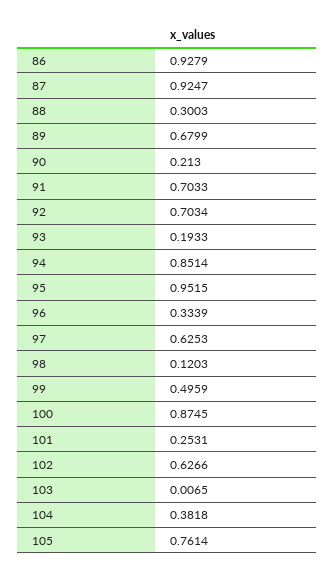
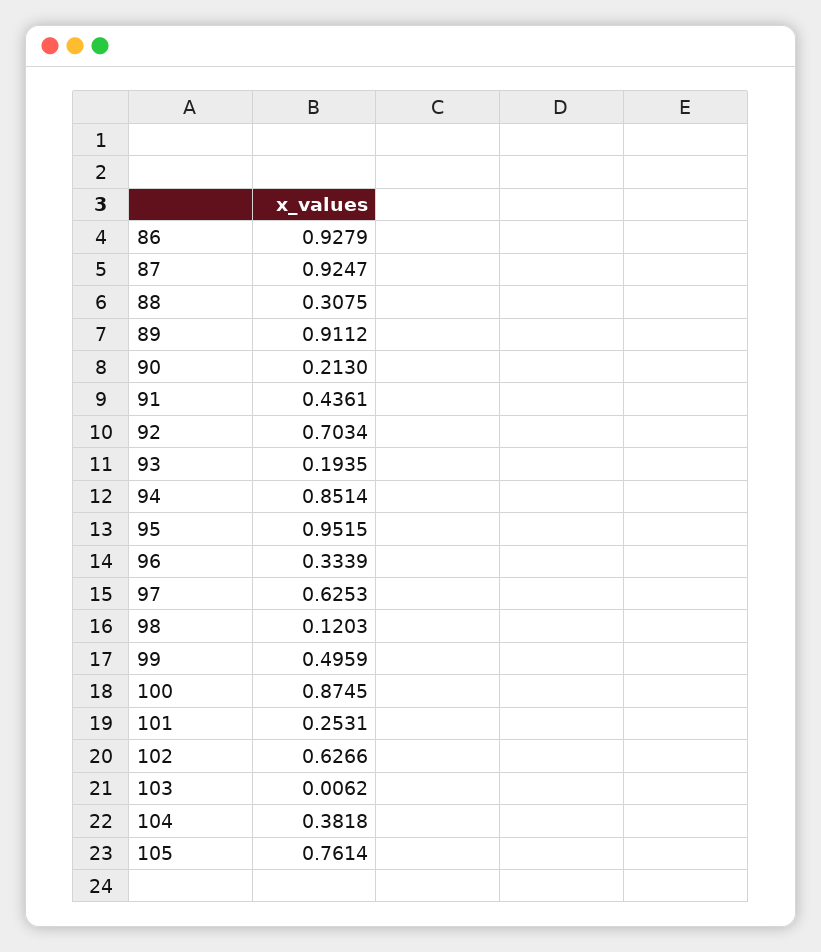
88: 0.3003 -> 0.3075
89: 0.6799 -> 0.9112
91: 0.7033 -> 0.4361
93: 0.1933 -> 0.1935
103: 0.0065 -> 0.0062

